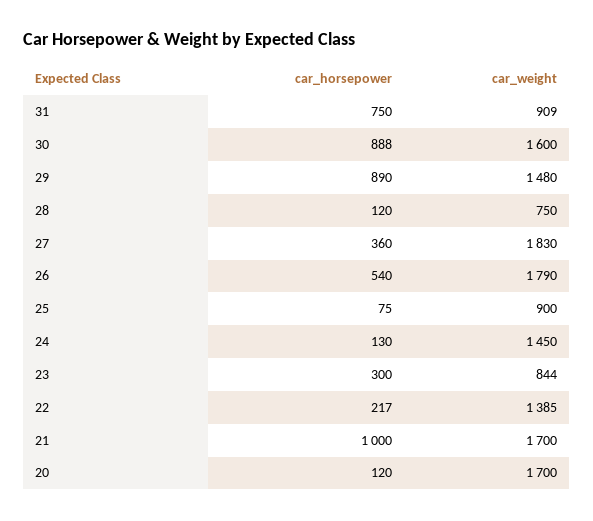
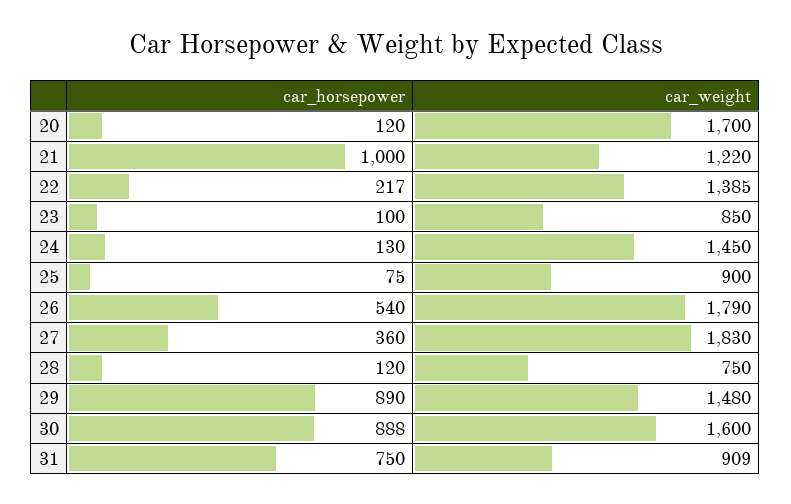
car_horsepower, 23: 300 -> 100
car_weight, 23: 844 -> 850
car_weight, 21: 1700 -> 1220

